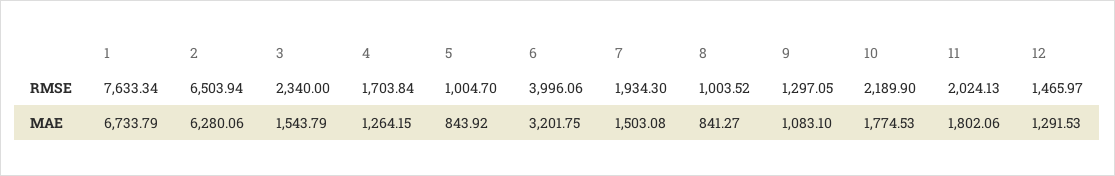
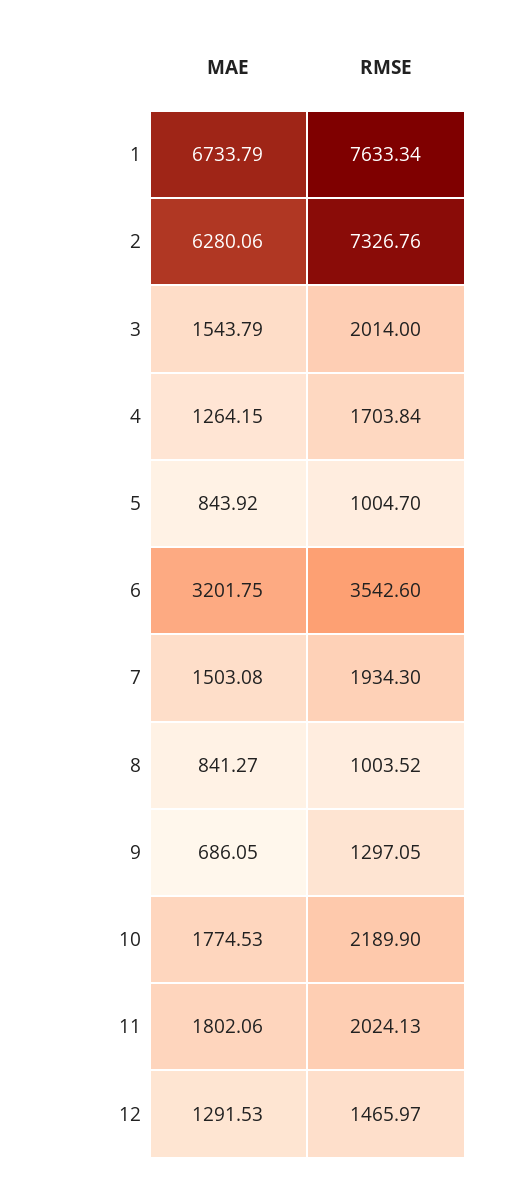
2, RMSE: 6503.94 -> 7326.76
3, RMSE: 2340 -> 2014
6, RMSE: 3996.06 -> 3542.6
9, MAE: 1083.1 -> 686.05

